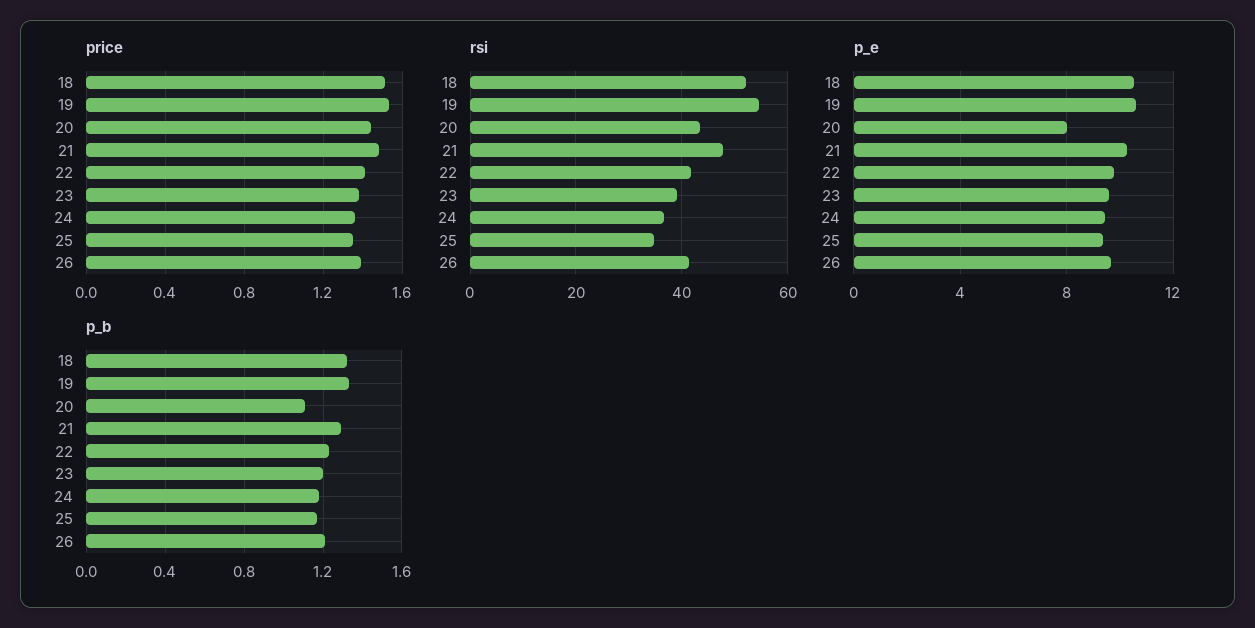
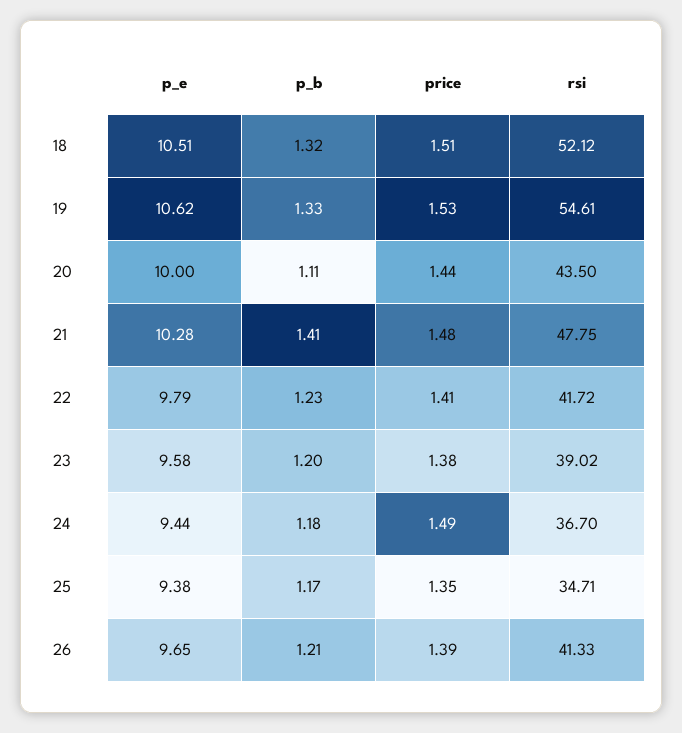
price, 24: 1.35 -> 1.49
p_e, 20: 8 -> 10
p_b, 21: 1.3 -> 1.41

